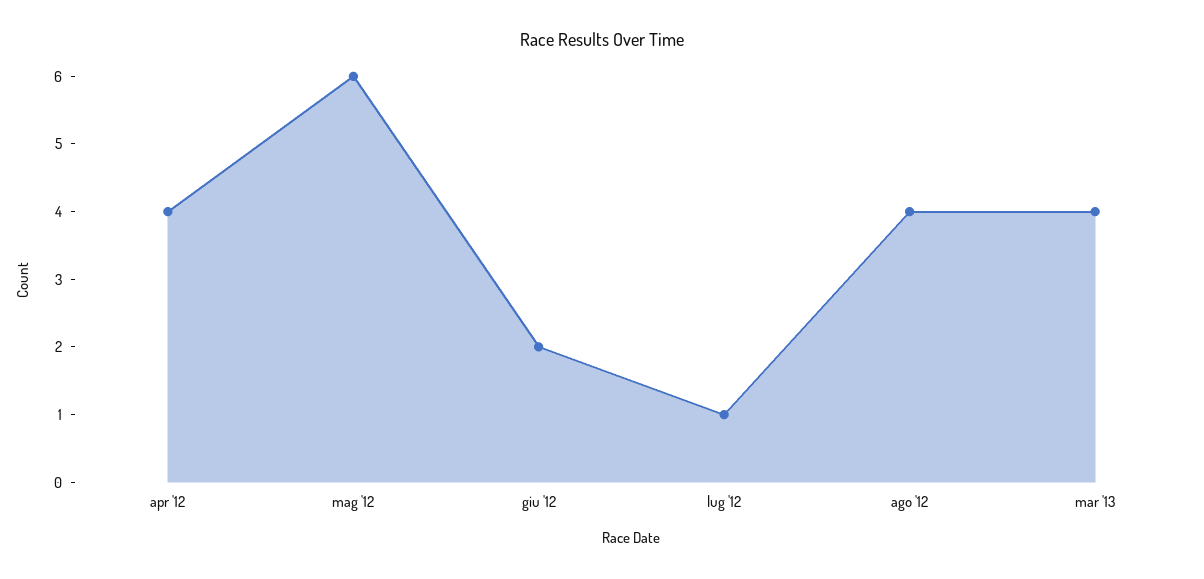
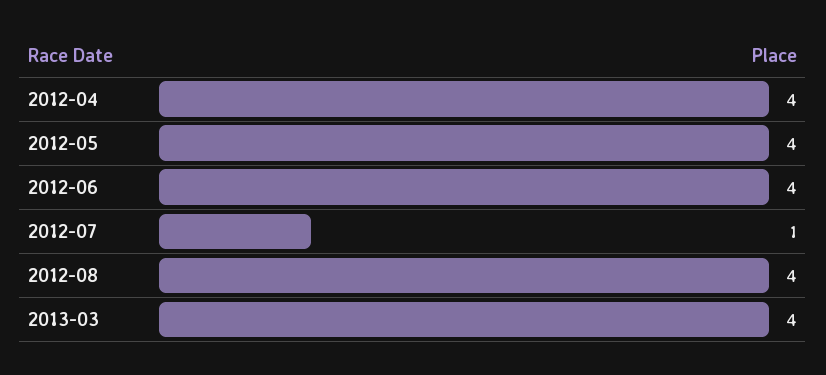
mag '12: 6 -> 4
giu '12: 2 -> 4

